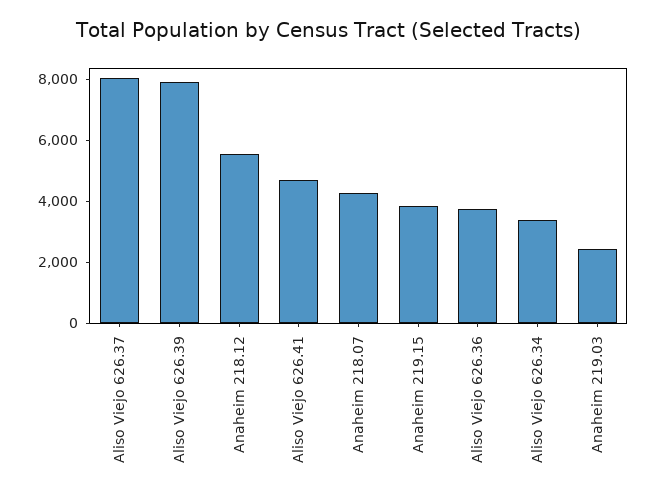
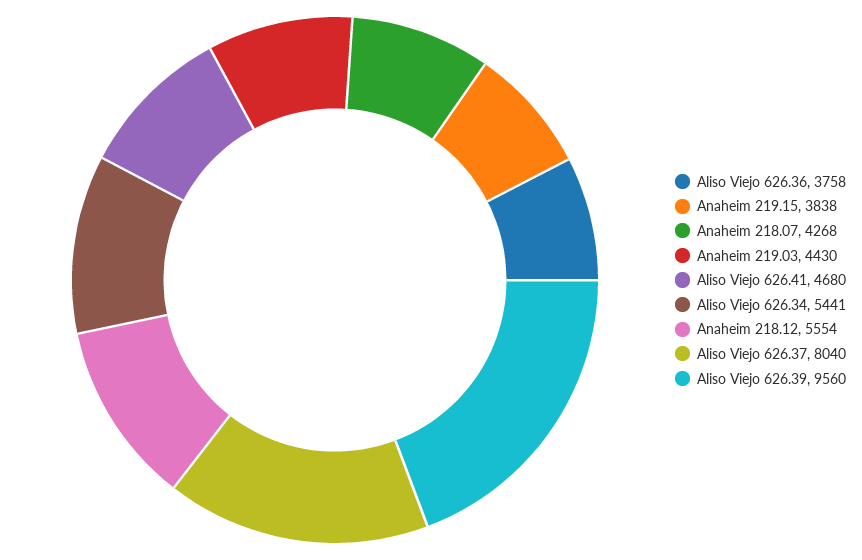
Aliso Viejo 626.39: 8000 -> 9560
Aliso Viejo 626.34: 3500 -> 5441
Anaheim 219.03: 2500 -> 4430

